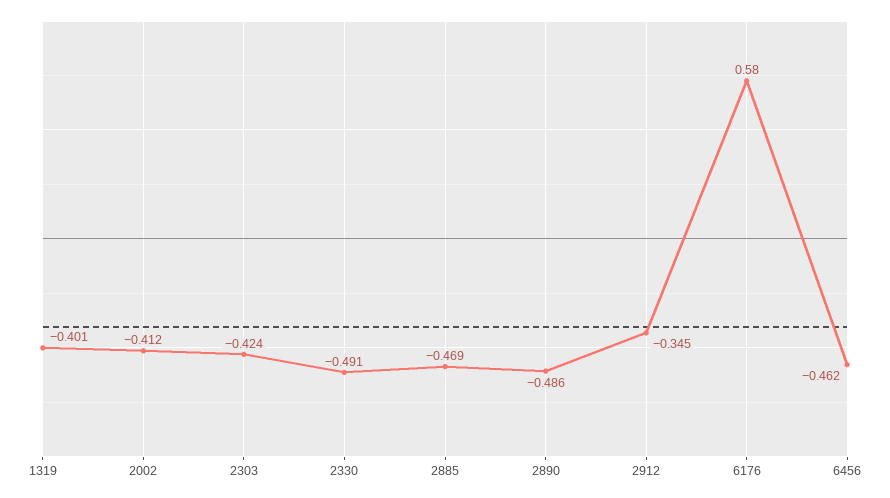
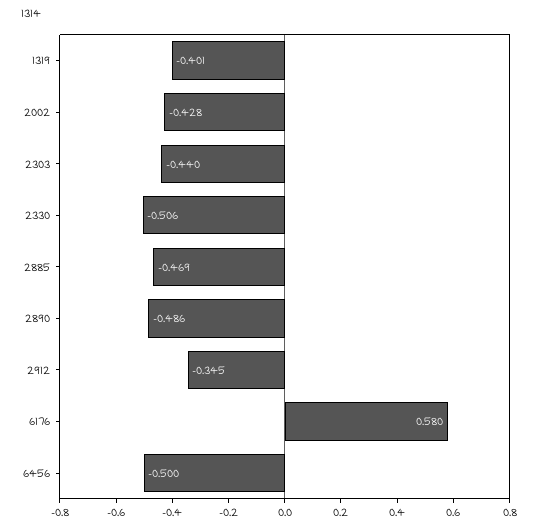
2002: -0.412 -> -0.428
2303: -0.424 -> -0.44
2330: -0.491 -> -0.506
6456: -0.462 -> -0.5

